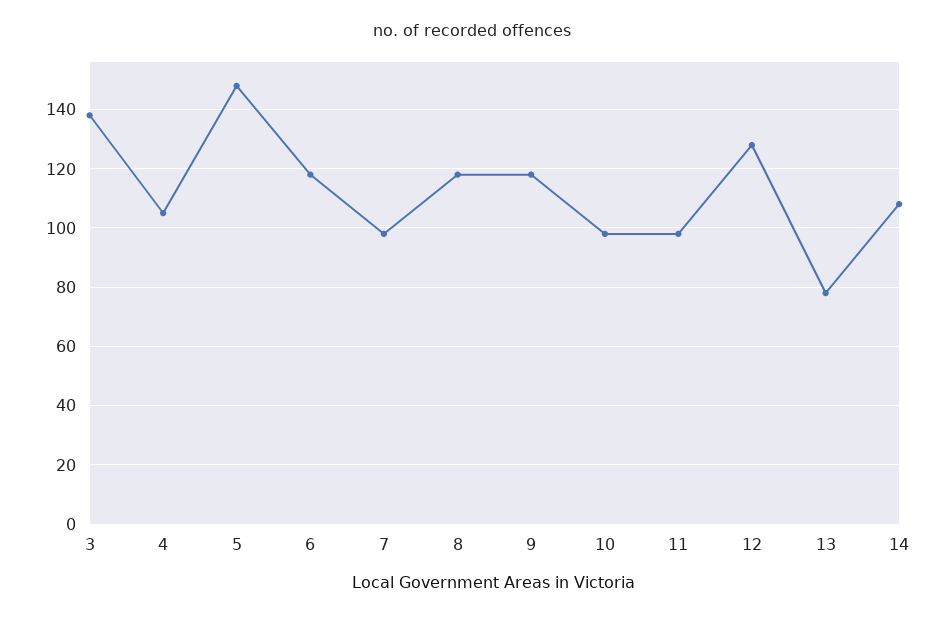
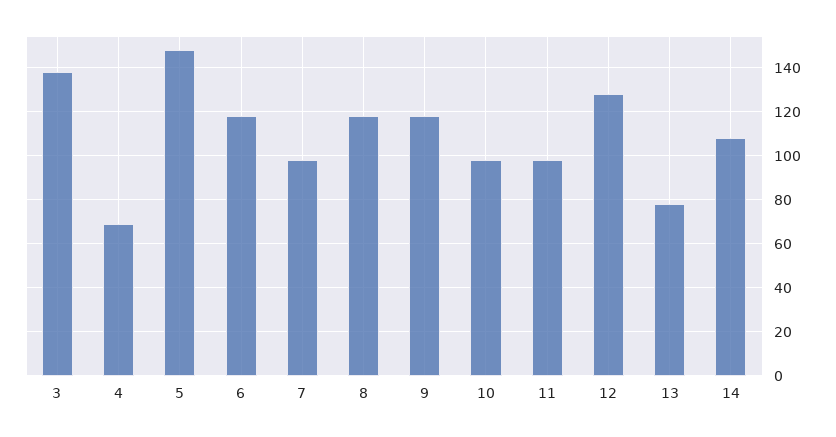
4: 105 -> 70

